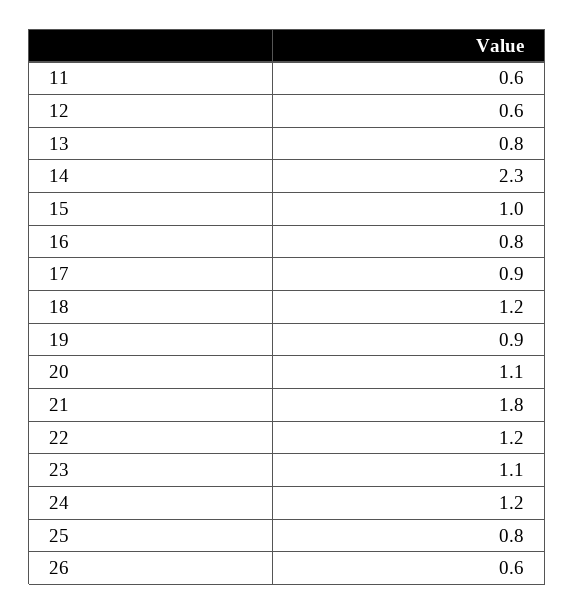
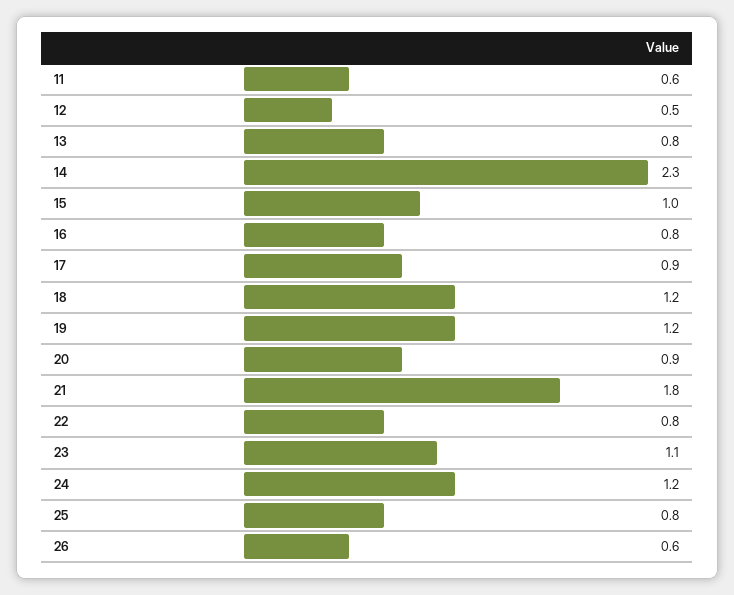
12: 0.6 -> 0.5
19: 0.9 -> 1.2
20: 1.1 -> 0.9
22: 1.2 -> 0.8

